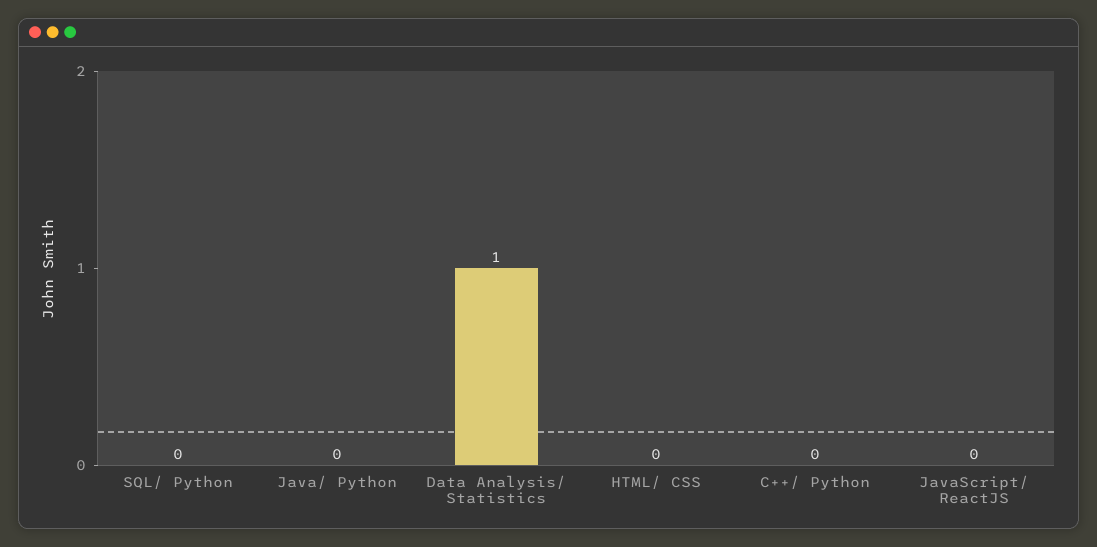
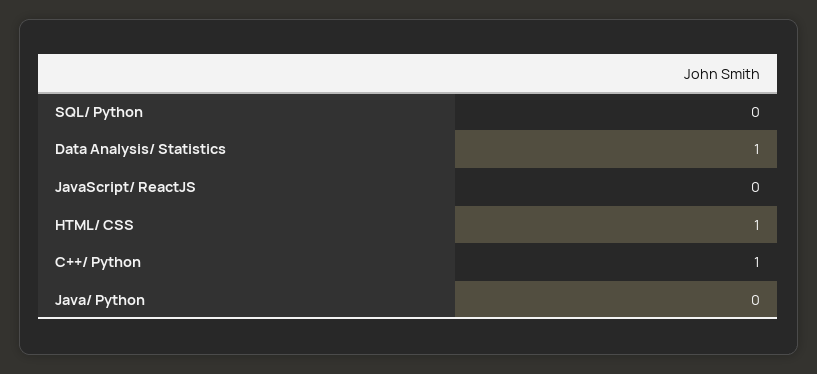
HTML/ CSS: 0 -> 1
C++/ Python: 0 -> 1

